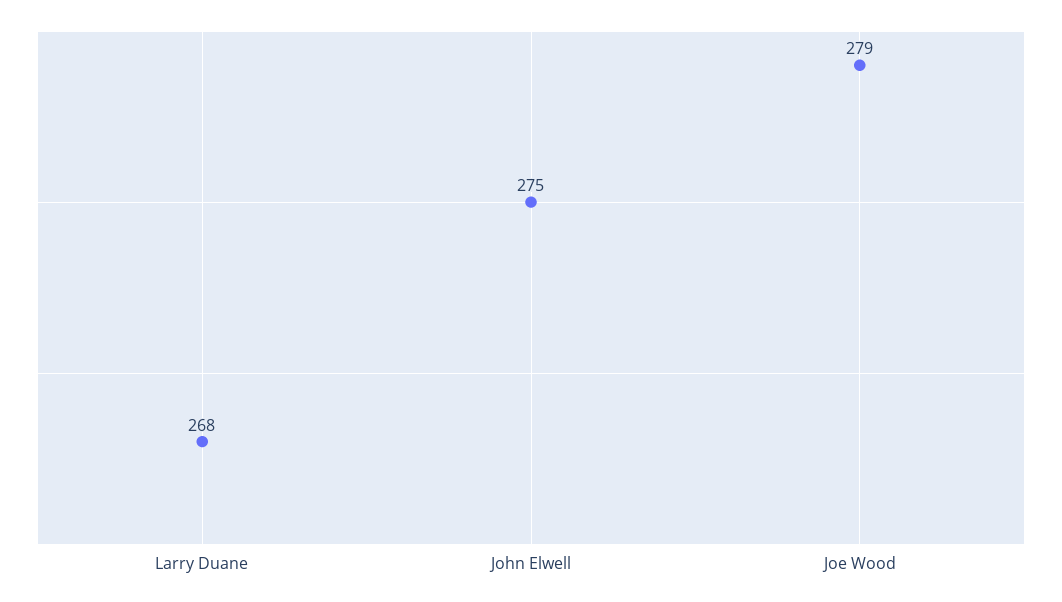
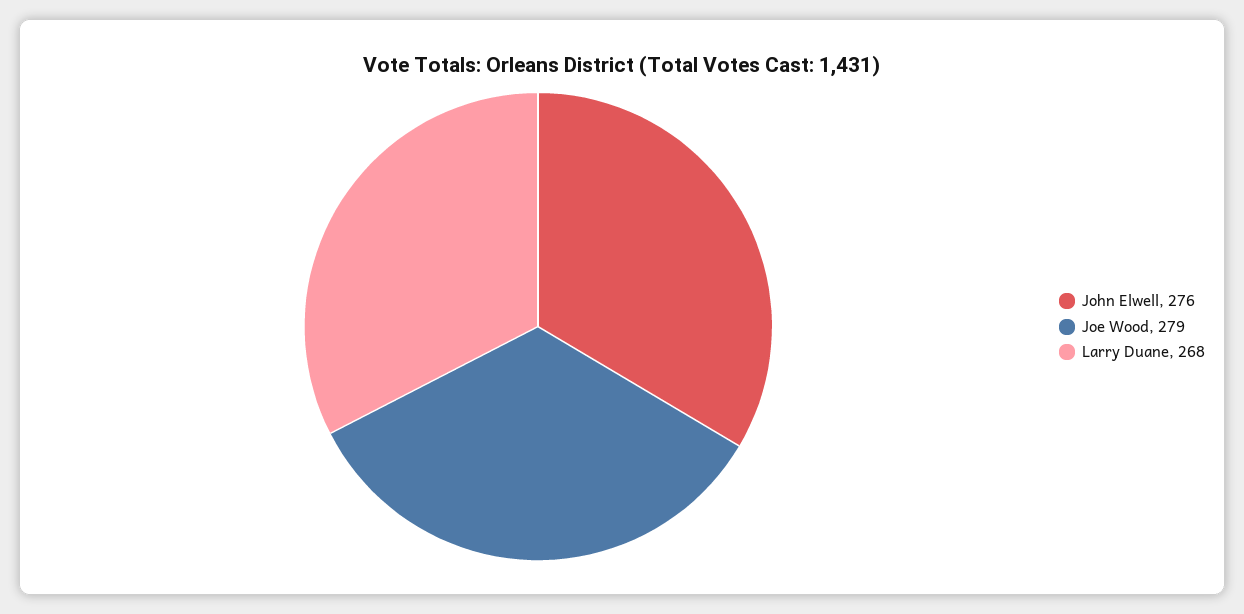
John Elwell: 275 -> 276

